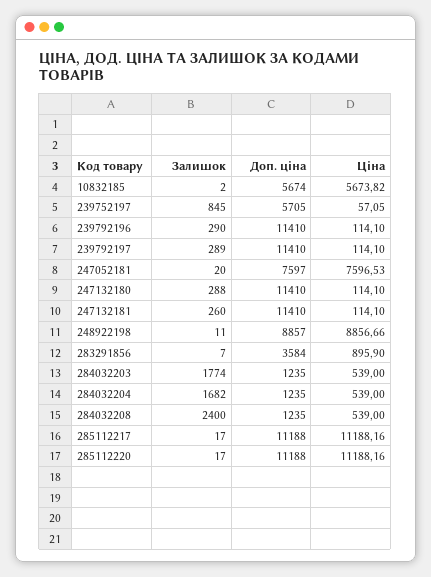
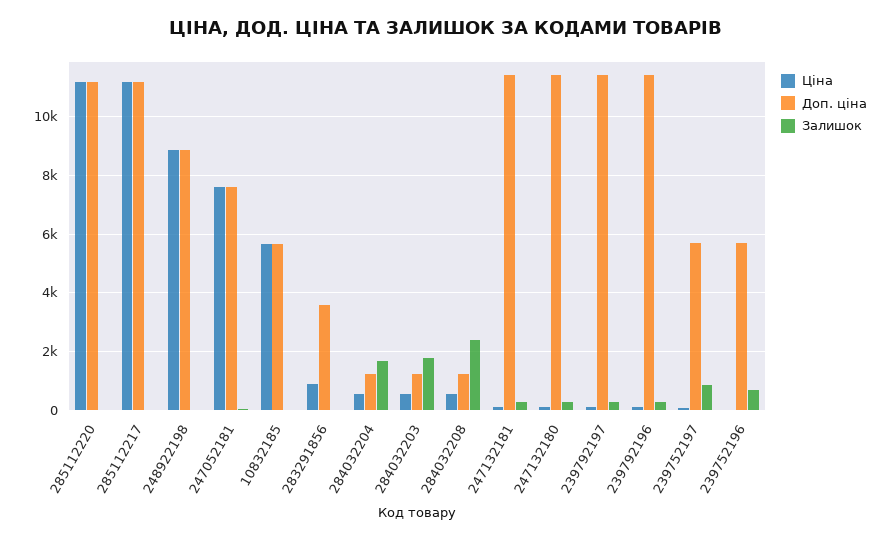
Ціна, 239752196: none -> 0
Доп. ціна, 239752196: none -> 5750
Залишок, 239752196: none -> 750

